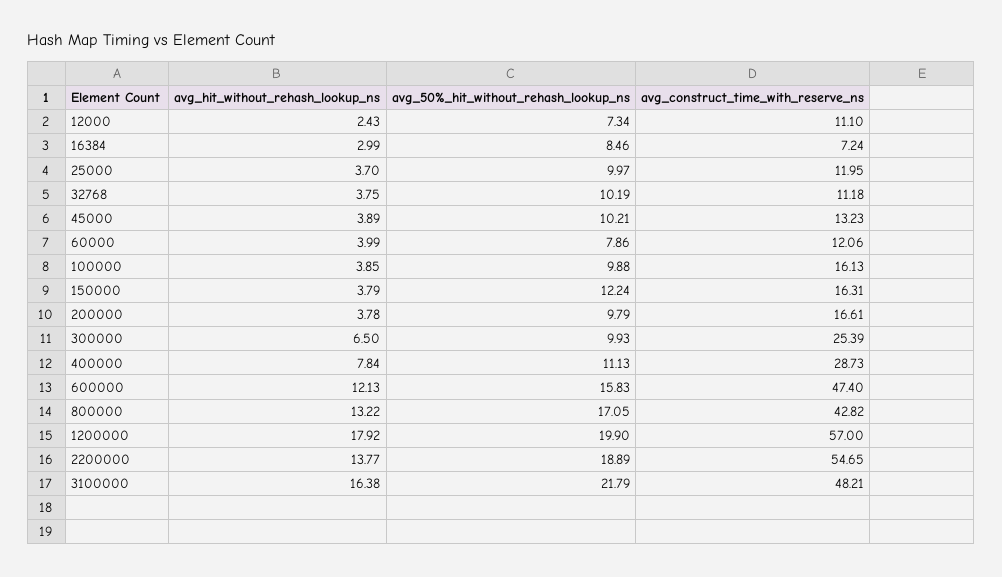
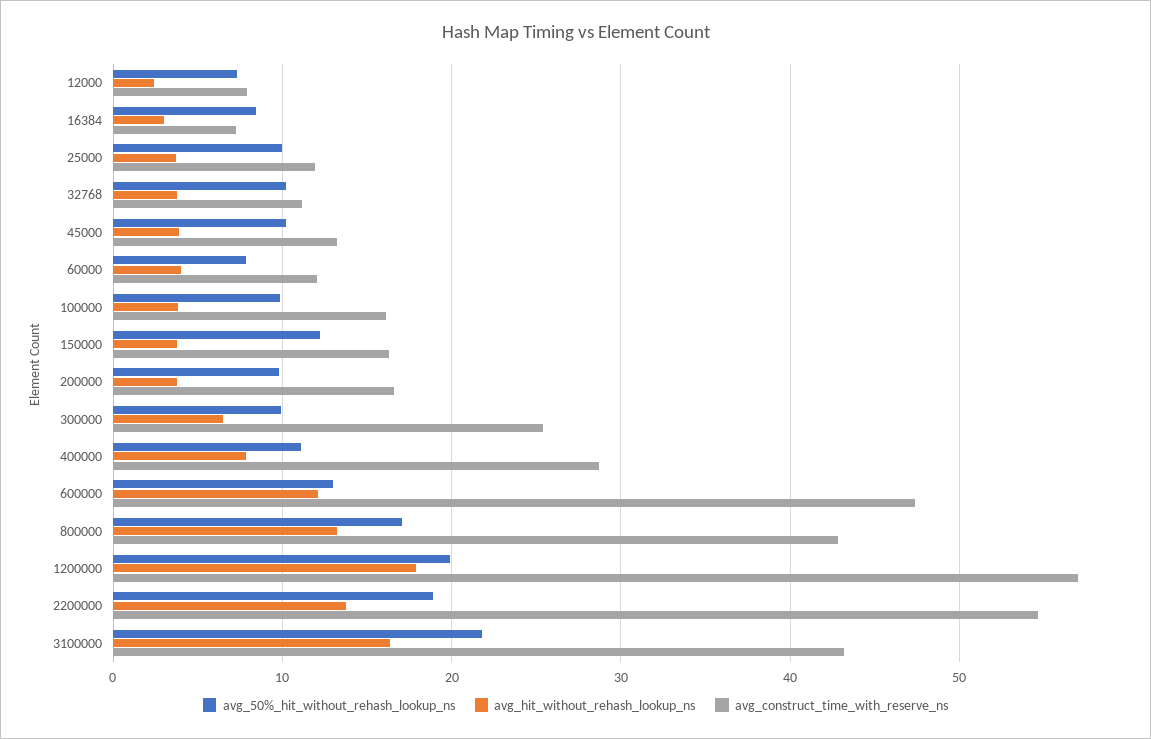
avg_construct_time_with_reserve_ns, 12000: 11.1 -> 8
avg_50%_hit_without_rehash_lookup_ns, 600000: 15.83 -> 13
avg_construct_time_with_reserve_ns, 3100000: 48.21 -> 43

